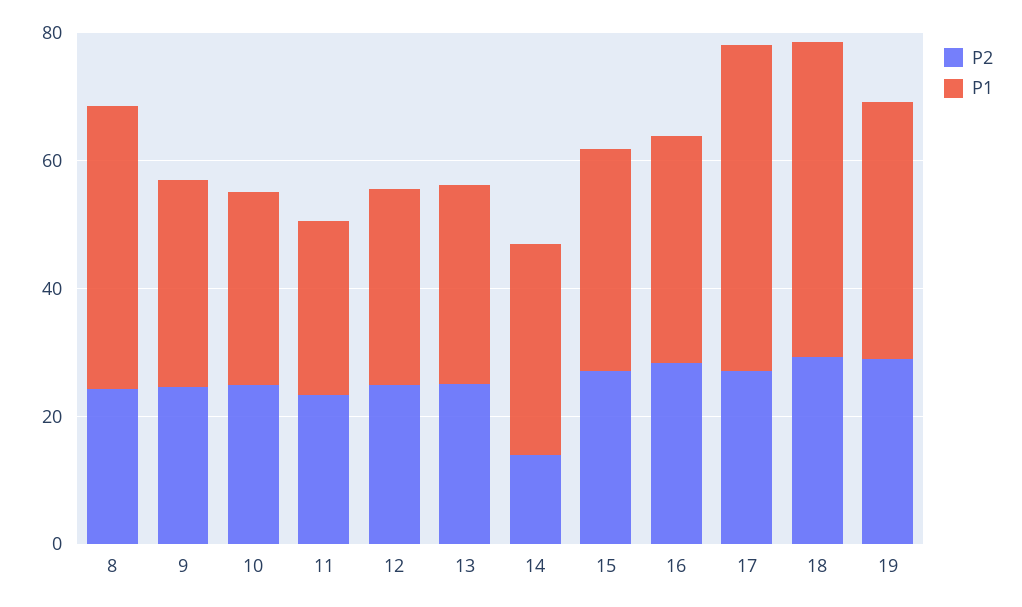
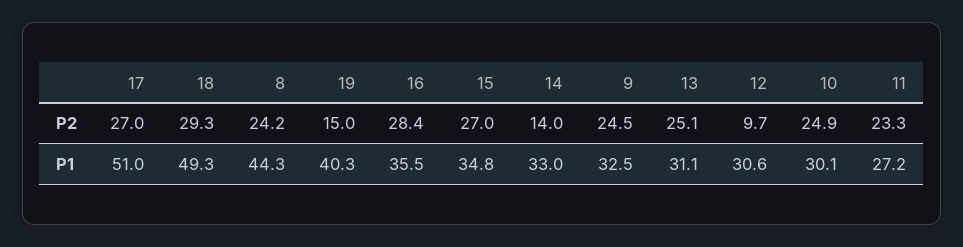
P2, 12: 25 -> 9.7
P2, 19: 30 -> 15

